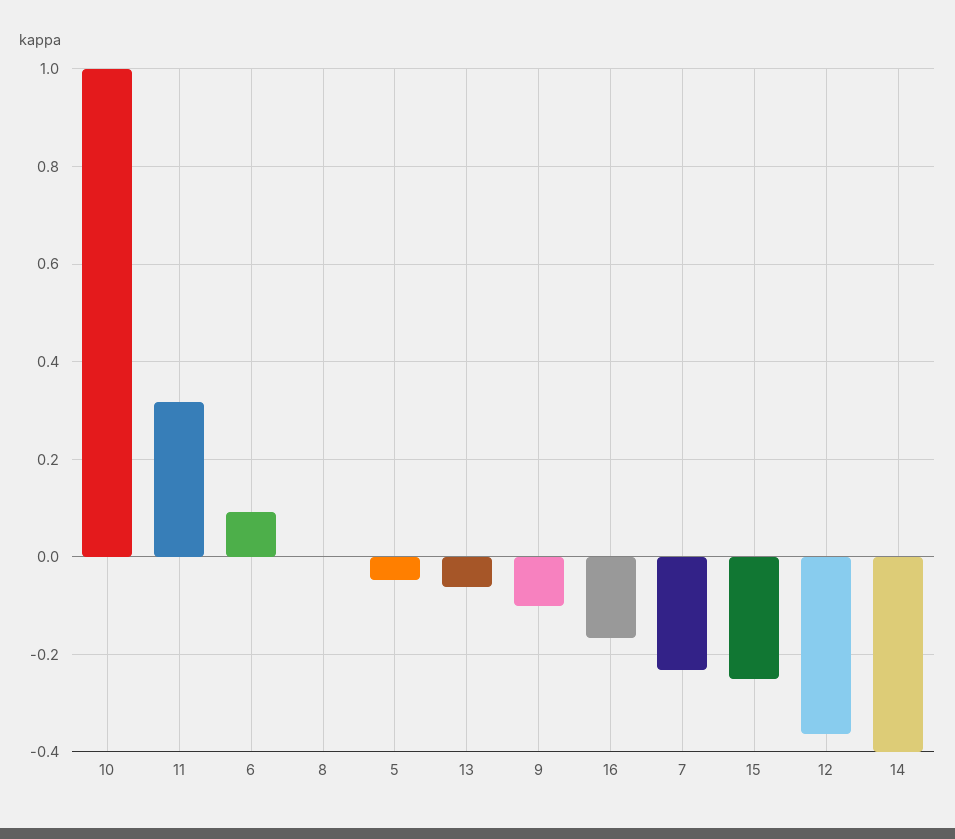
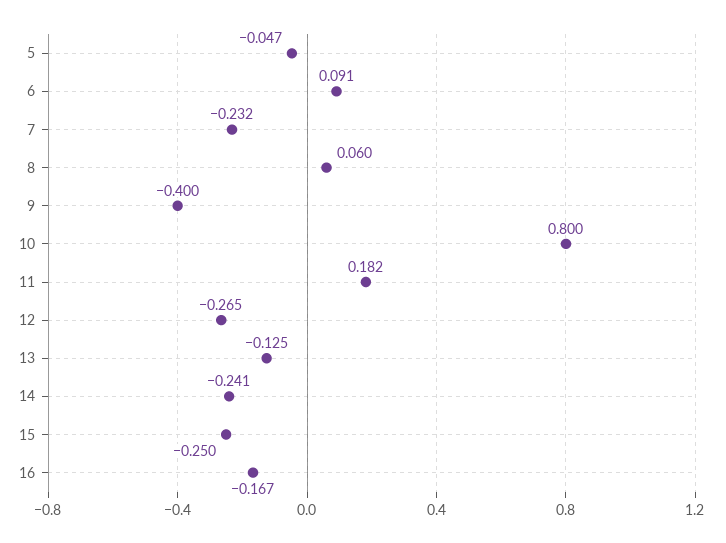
10: 1 -> 0.8
11: 0.32 -> 0.182
8: 0 -> 0.06
13: -0.06 -> -0.125
9: -0.1 -> -0.4
12: -0.36 -> -0.265
14: -0.4 -> -0.241

